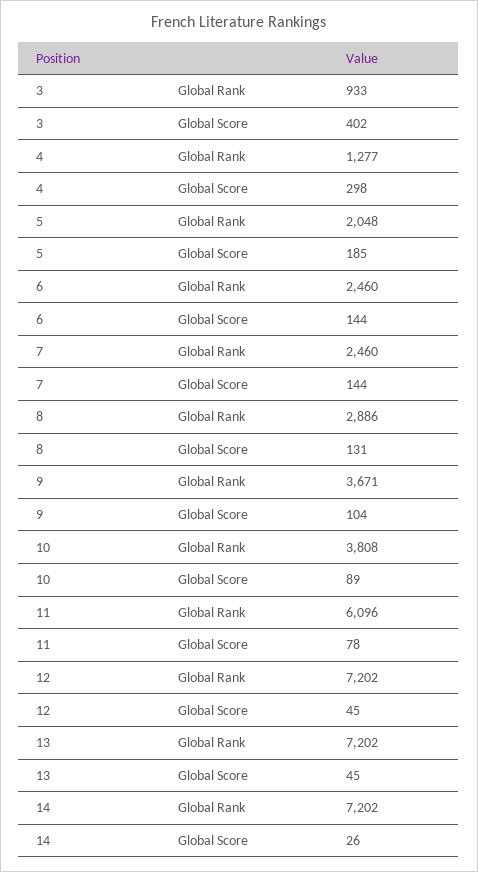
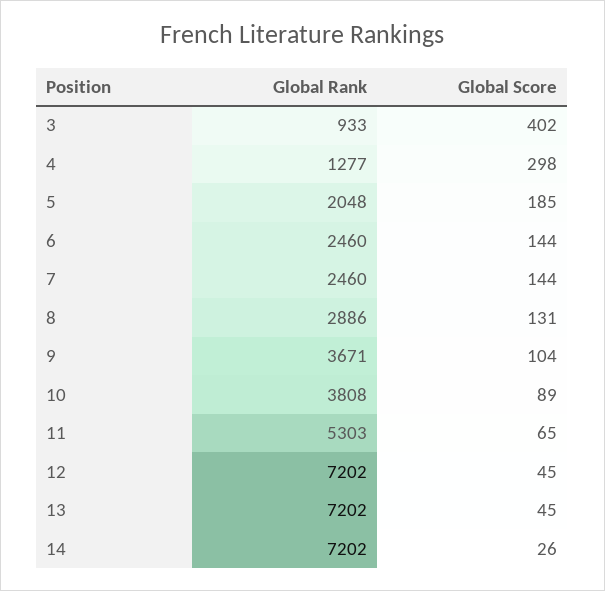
11, Global Rank: 6096 -> 5303
11, Global Score: 78 -> 65

